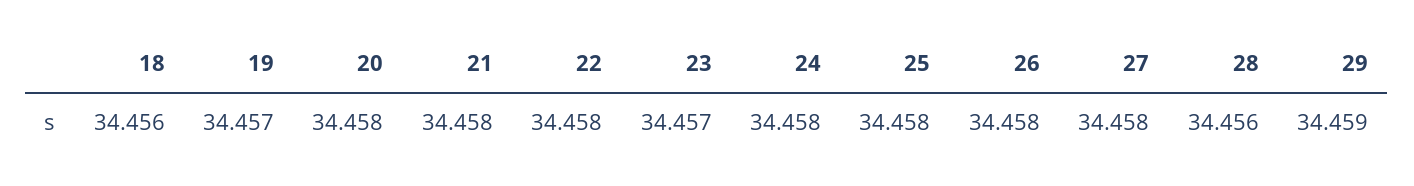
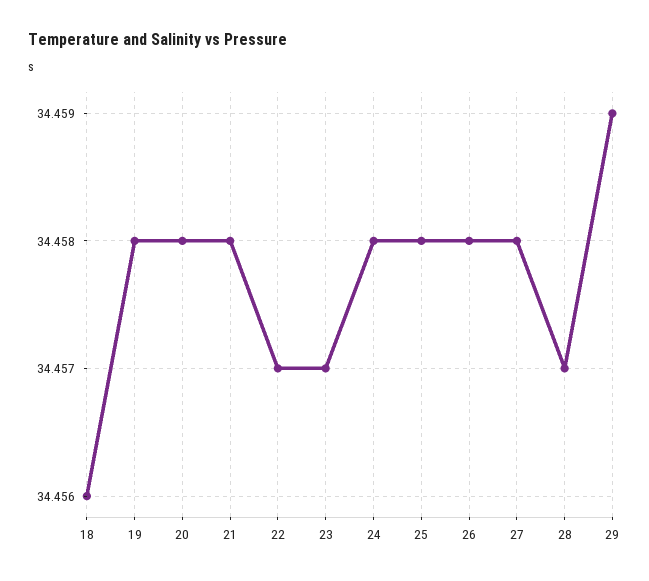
19: 34.457 -> 34.458
22: 34.458 -> 34.457
28: 34.456 -> 34.457

